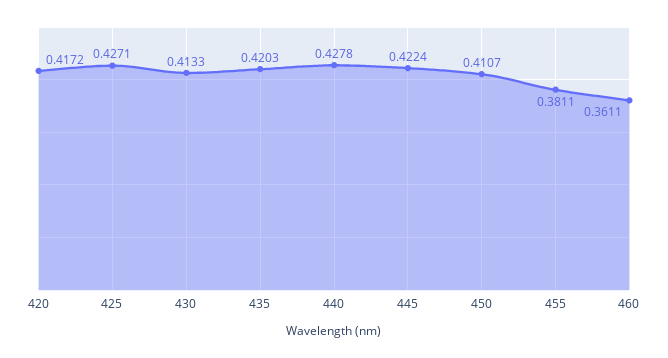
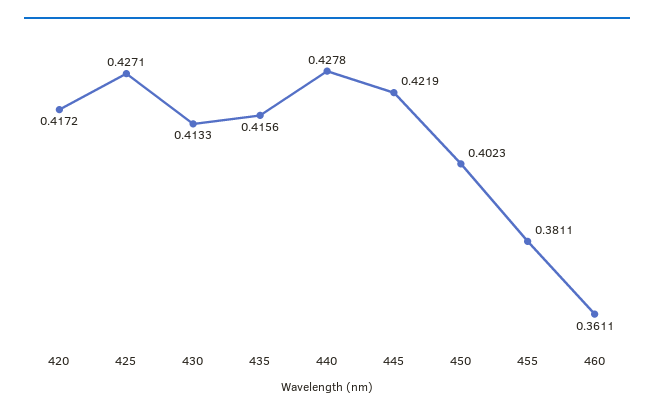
435: 0.4203 -> 0.4156
445: 0.4224 -> 0.4219
450: 0.4107 -> 0.4023

